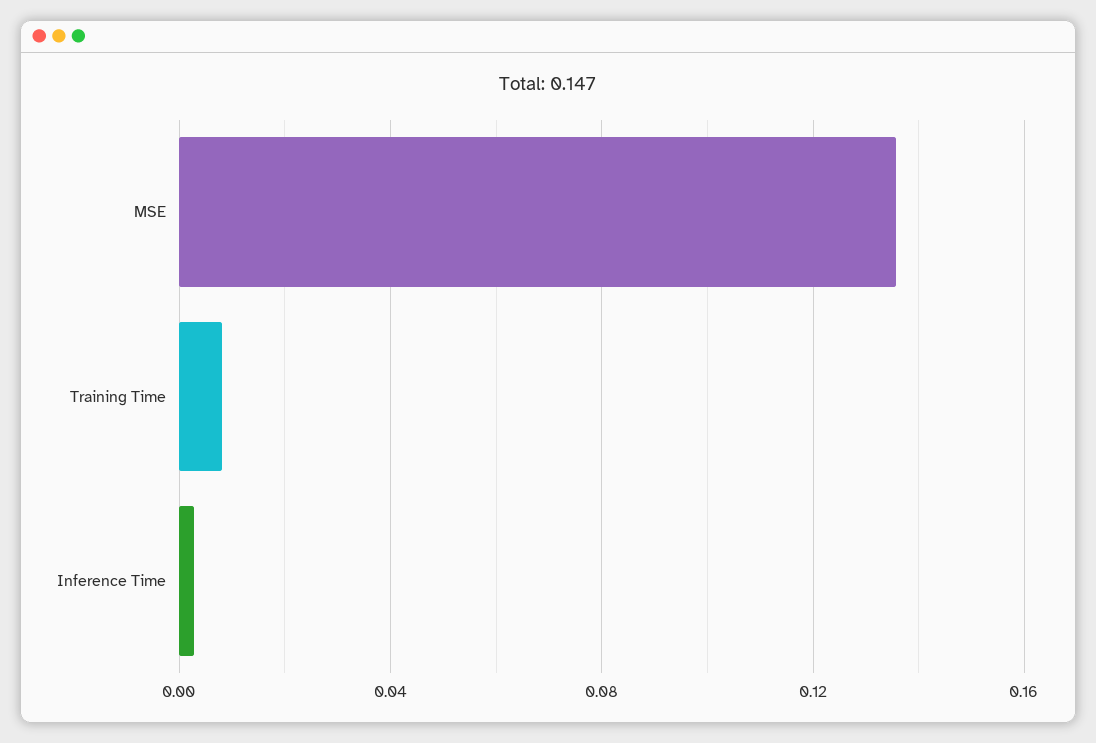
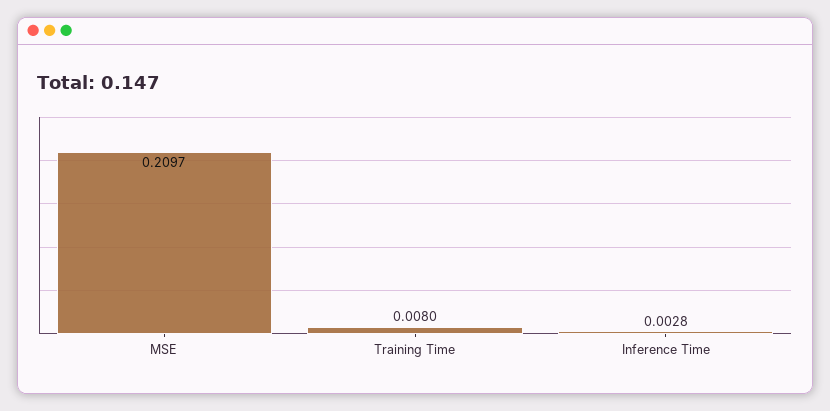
MSE: 0.135 -> 0.2097

